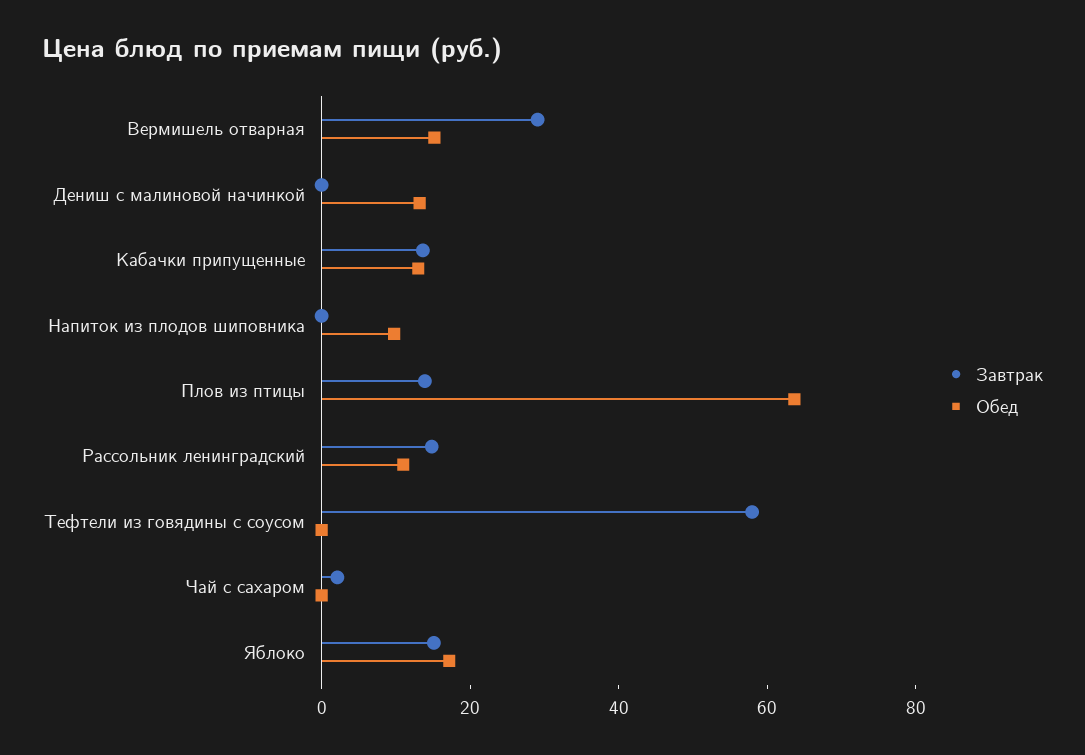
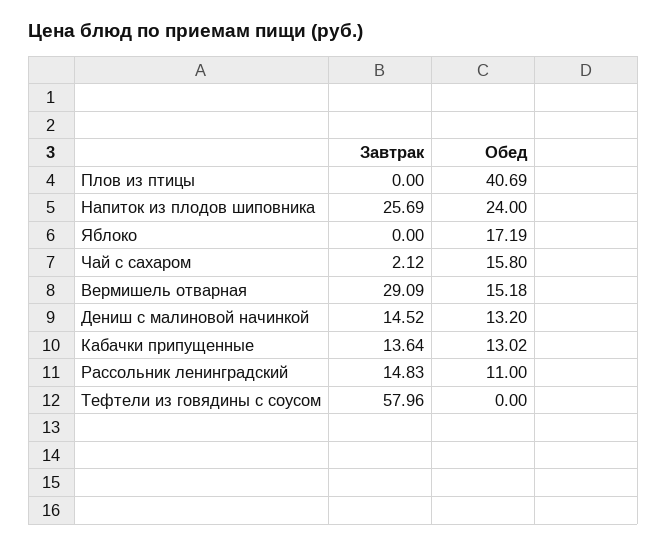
Завтрак, Дениш с малиновой начинкой: 0 -> 14.52
Завтрак, Напиток из плодов шиповника: 0 -> 25.69
Обед, Напиток из плодов шиповника: 10 -> 24
Завтрак, Плов из птицы: 15 -> 0
Обед, Плов из птицы: 65 -> 40.69
Обед, Чай с сахаром: 0 -> 15.8
Завтрак, Яблоко: 15 -> 0

